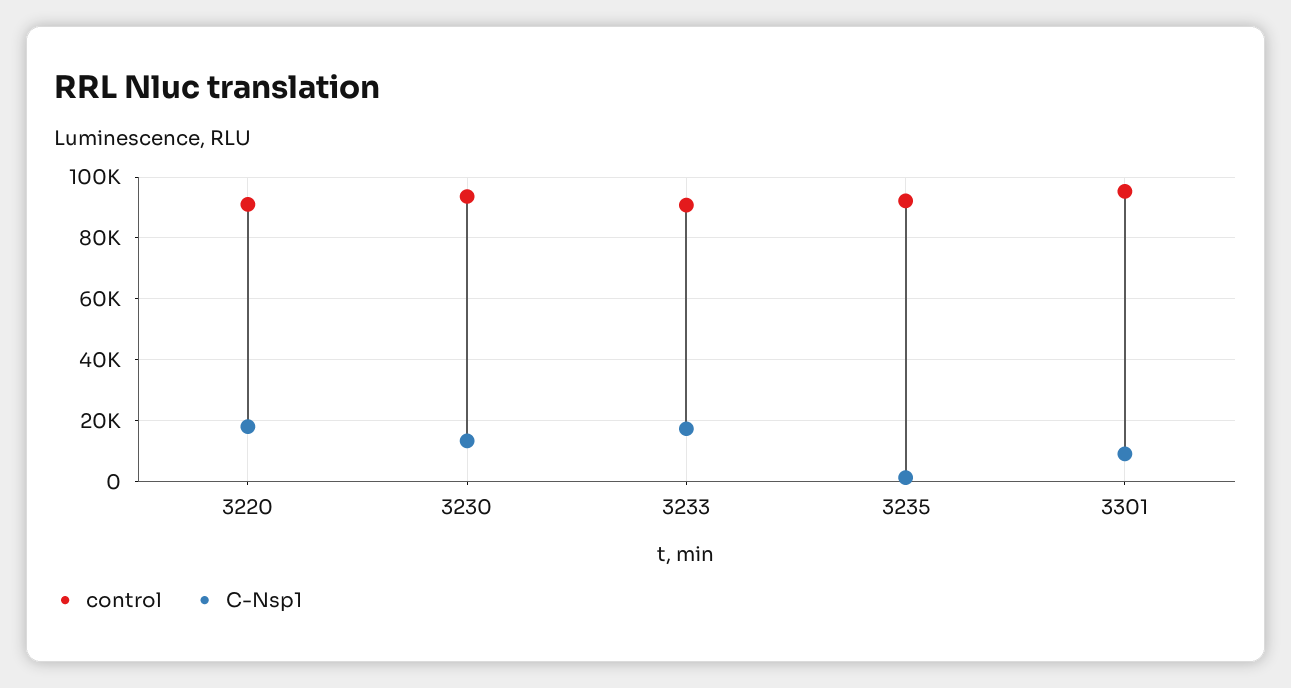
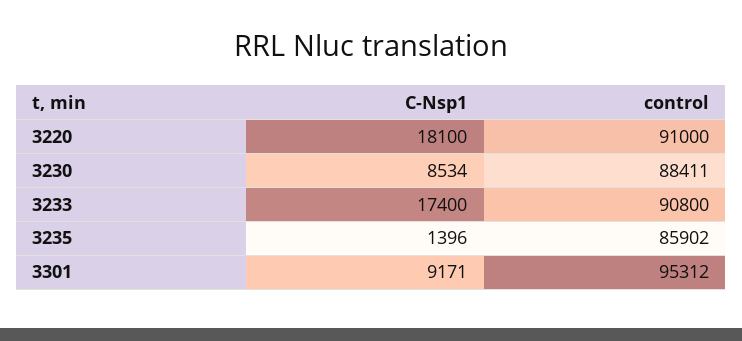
control, 3230: 94000 -> 88411
C-Nsp1, 3230: 14000 -> 8534
control, 3235: 92000 -> 85902

